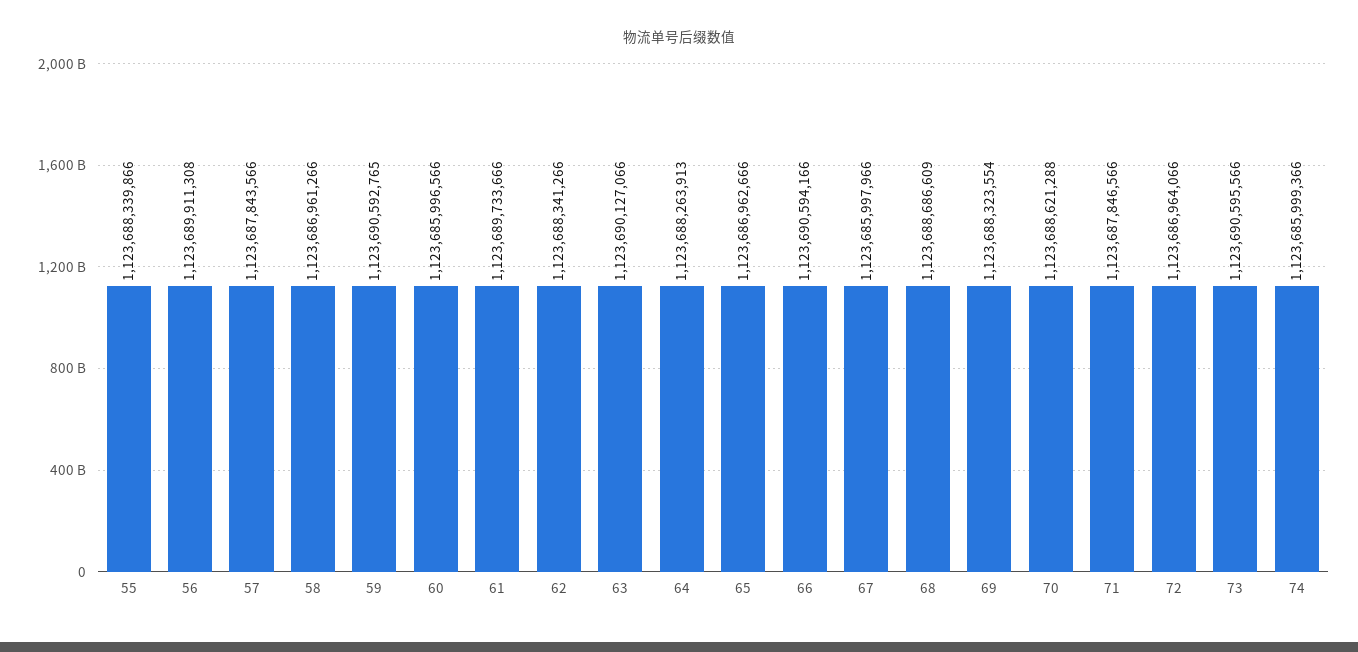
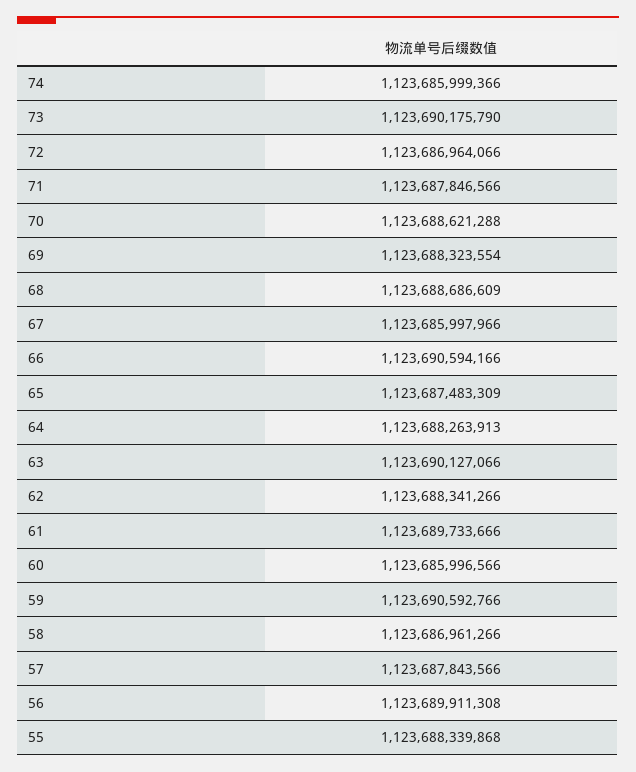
55: 1123688339866 -> 1123688339868
59: 1123690592765 -> 1123690592766
65: 1123686962666 -> 1123687483309
73: 1123690595566 -> 1123690175790

